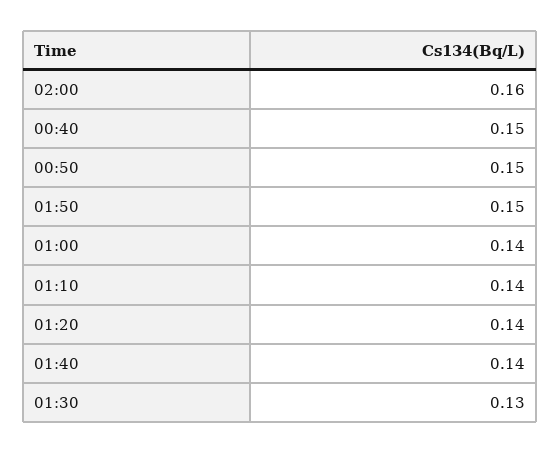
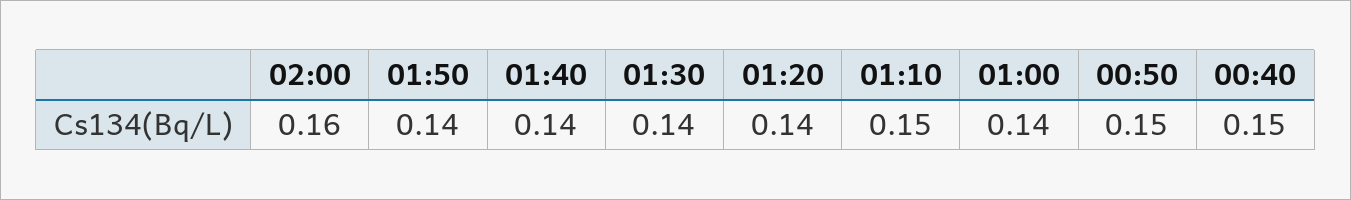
01:50: 0.15 -> 0.14
01:10: 0.14 -> 0.15
01:30: 0.13 -> 0.14

